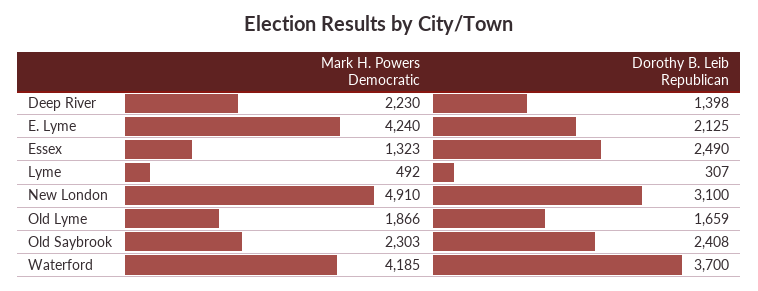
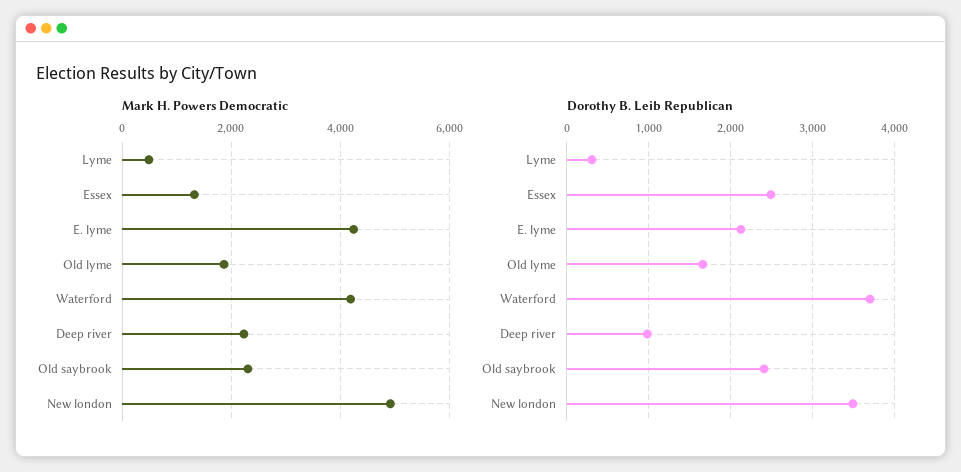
Dorothy B. Leib Republican, Deep River: 1398 -> 1000
Dorothy B. Leib Republican, New London: 3100 -> 3500

